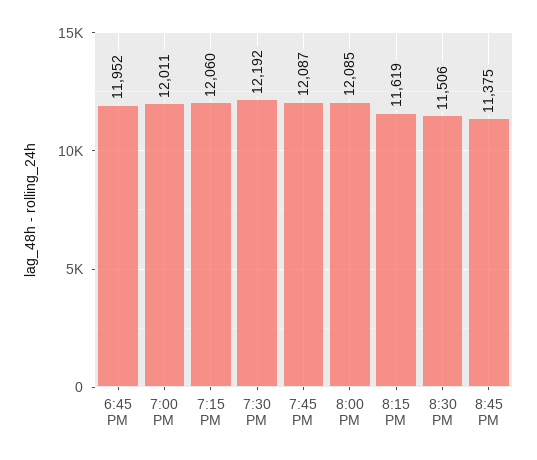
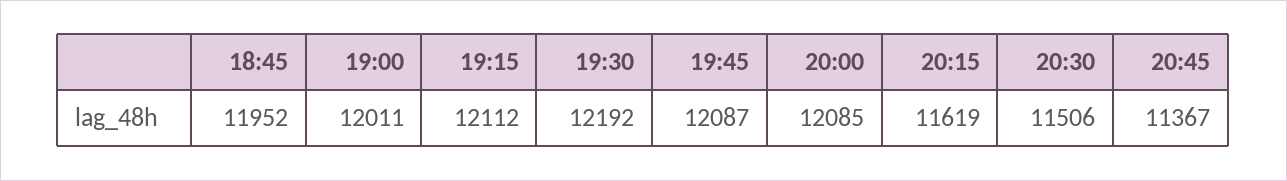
7:15 PM: 12060 -> 12112
8:45 PM: 11375 -> 11367

